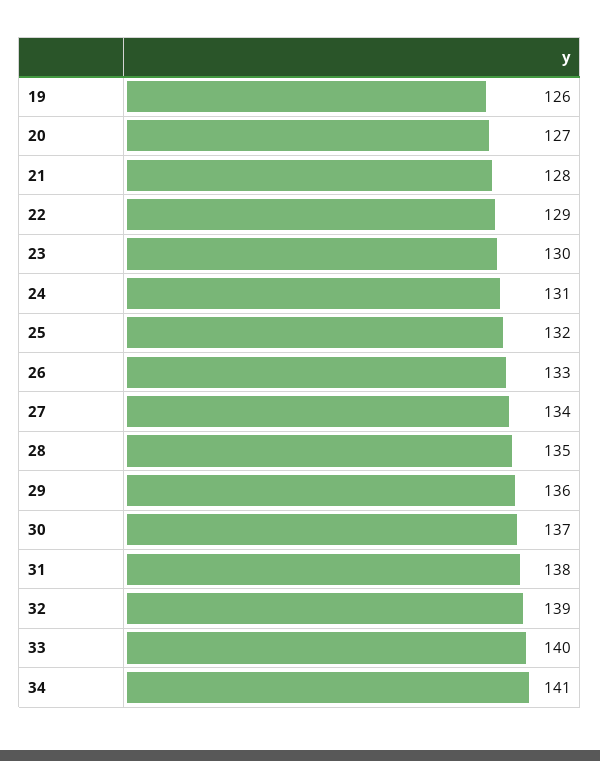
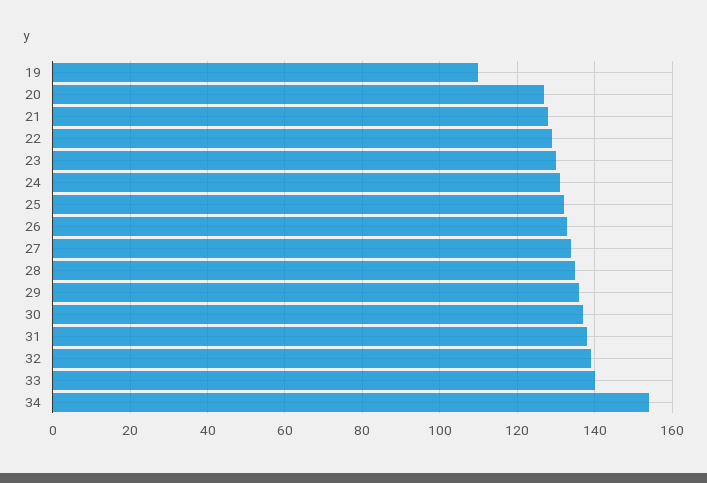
19: 126 -> 110
34: 141 -> 155

